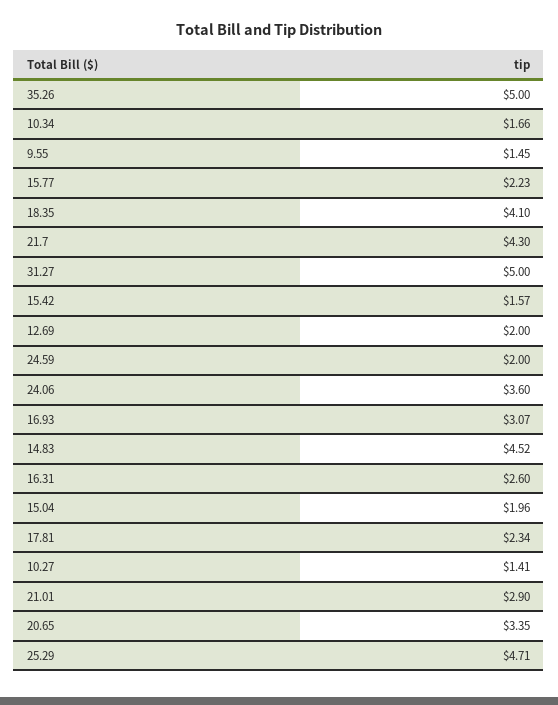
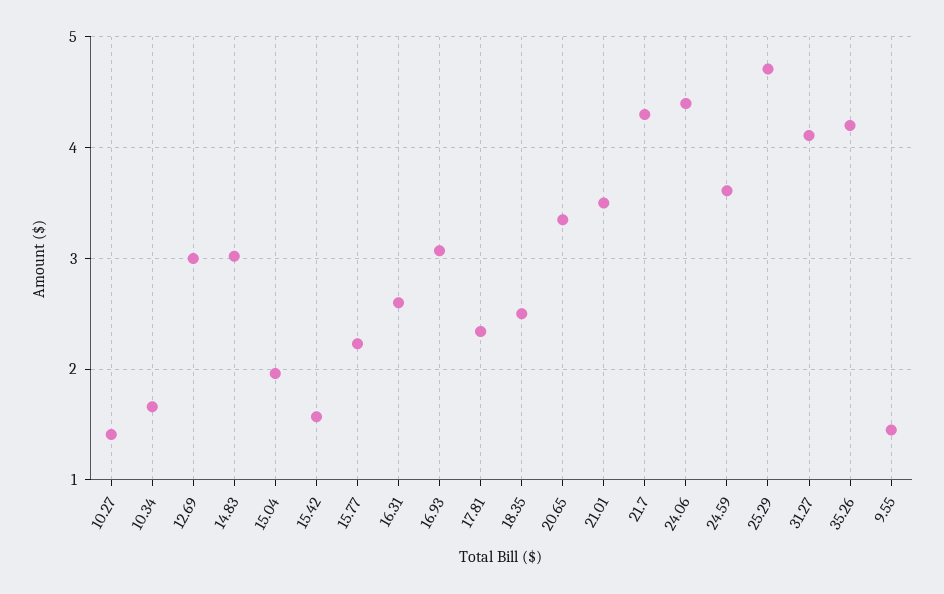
35.26: 5 -> 4.2
18.35: 4.1 -> 2.5
31.27: 5 -> 4.1
12.69: 2 -> 3
24.59: 2 -> 3.6
24.06: 3.6 -> 4.4
14.83: 4.52 -> 3
21.01: 2.9 -> 3.5

